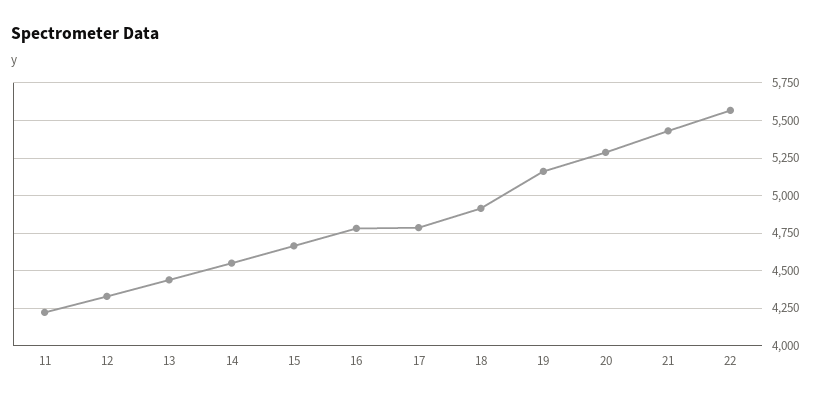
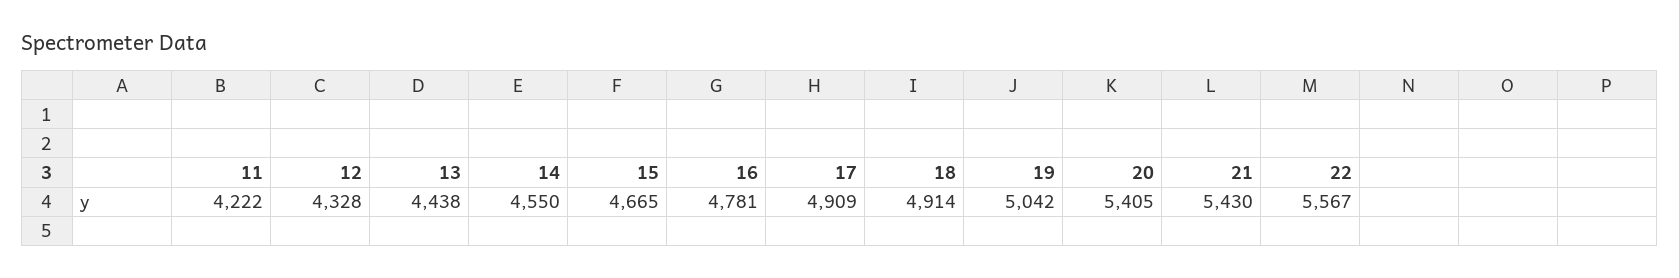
17: 4800 -> 4909
19: 5150 -> 5042
20: 5300 -> 5405

